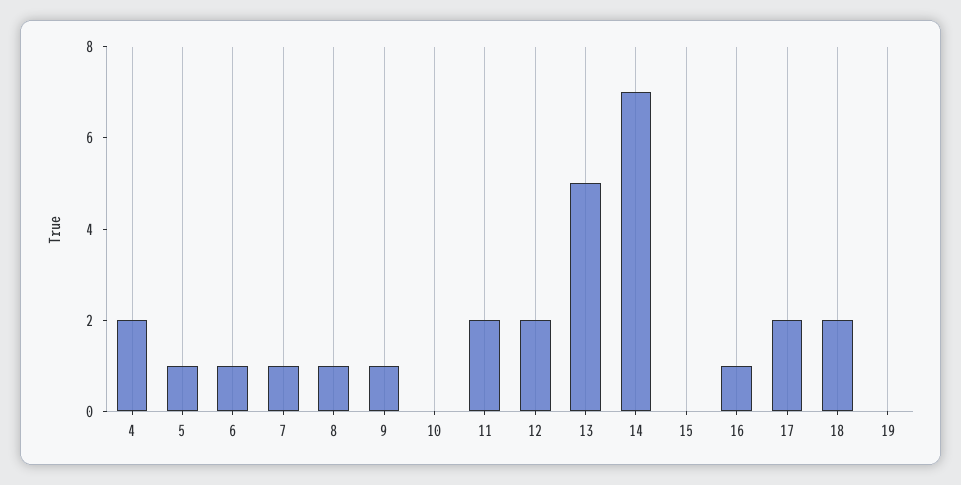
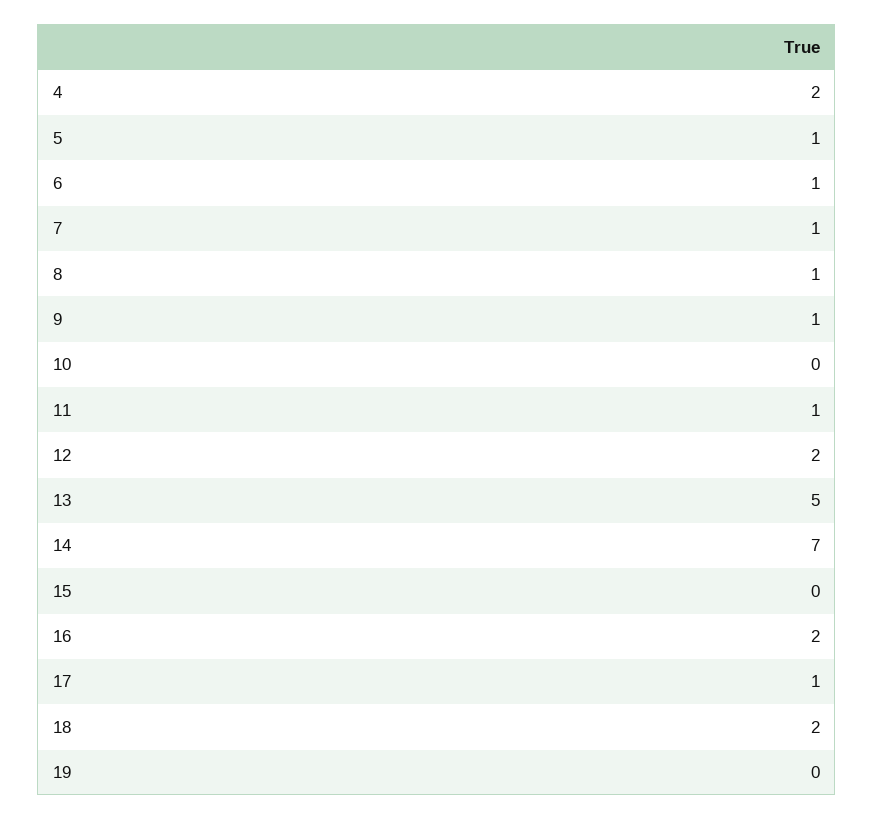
11: 2 -> 1
16: 1 -> 2
17: 2 -> 1

